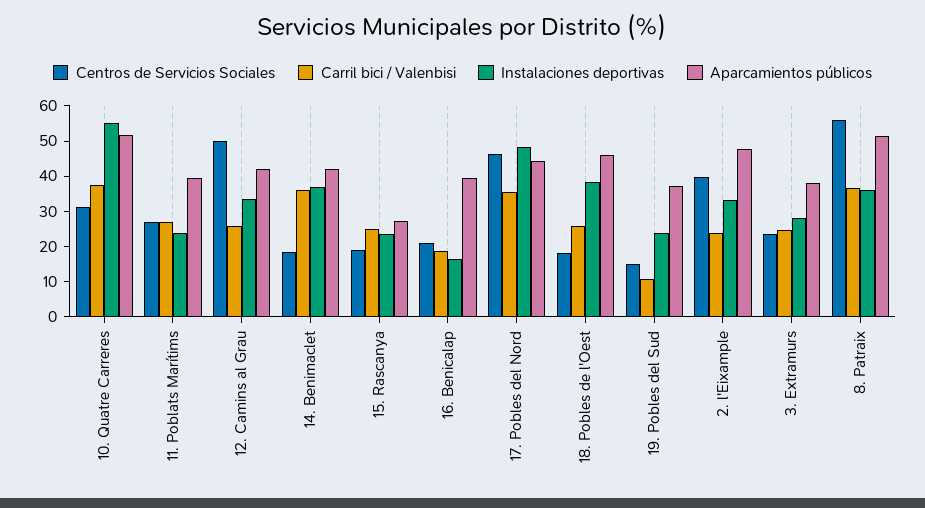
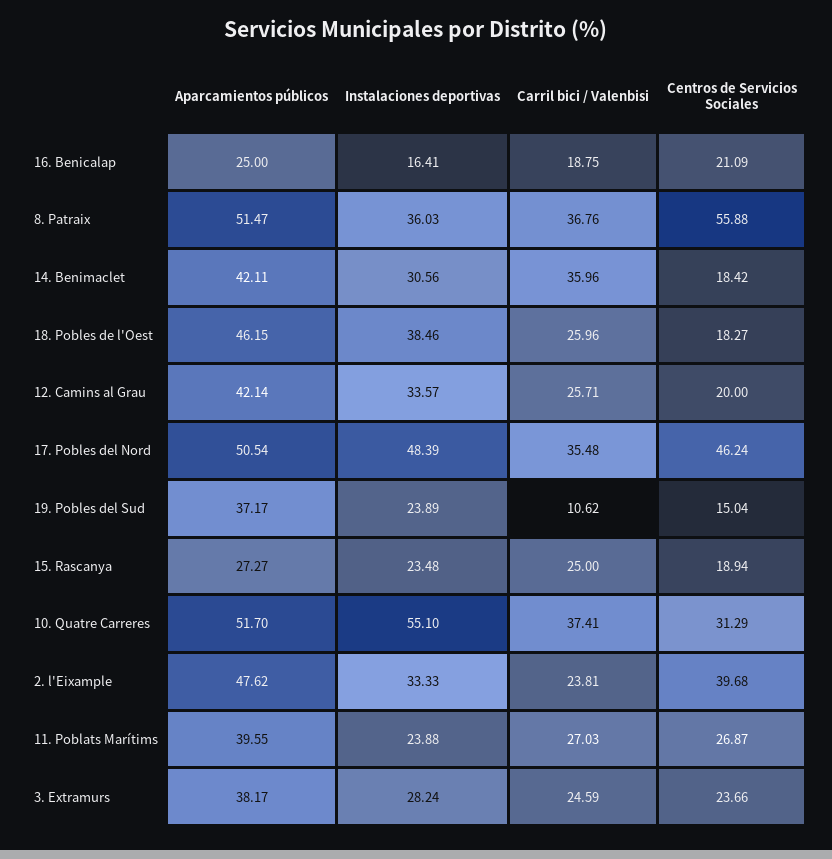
Centros de Servicios Sociales, 12. Camins al Grau: 50 -> 20
Instalaciones deportivas, 14. Benimaclet: 37.5 -> 30.56
Aparcamientos públicos, 16. Benicalap: 40 -> 25
Aparcamientos públicos, 17. Pobles del Nord: 45 -> 50.54

